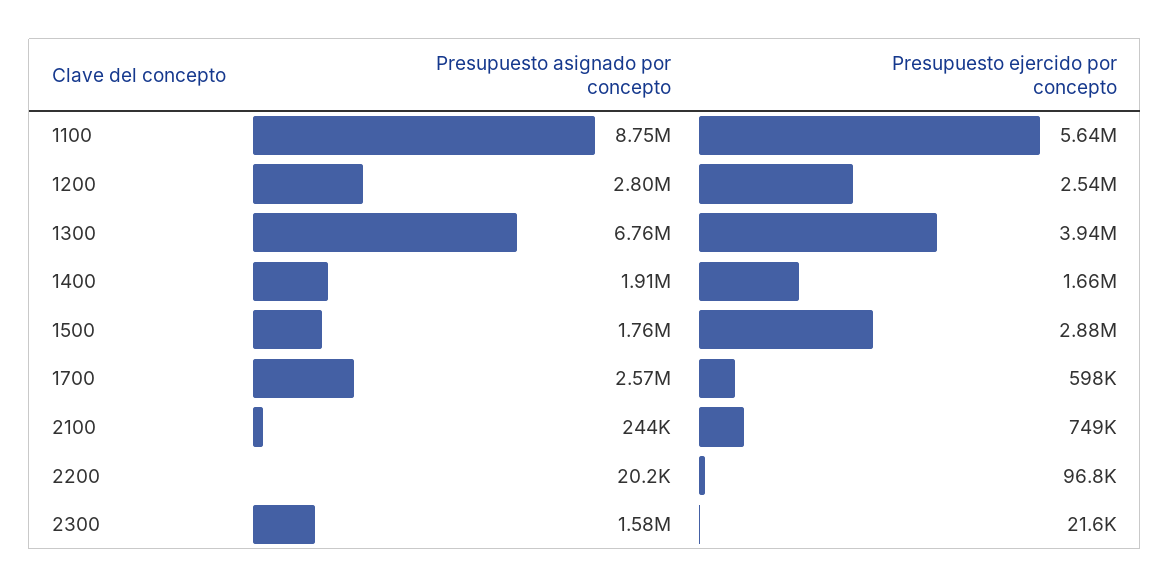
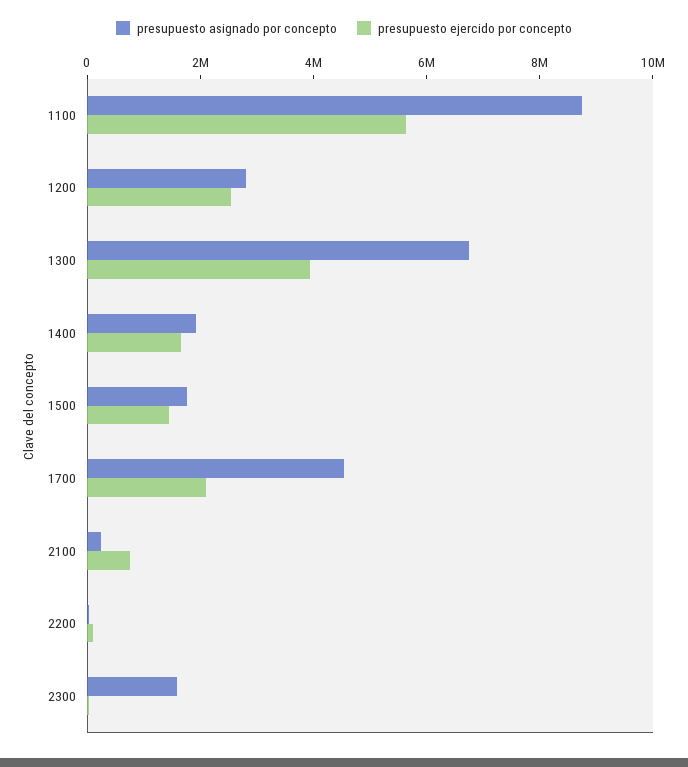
Presupuesto ejercido por concepto, 1500: 2880000 -> 1500000
Presupuesto asignado por concepto, 1700: 2570000 -> 4500000
Presupuesto ejercido por concepto, 1700: 598000 -> 2000000

